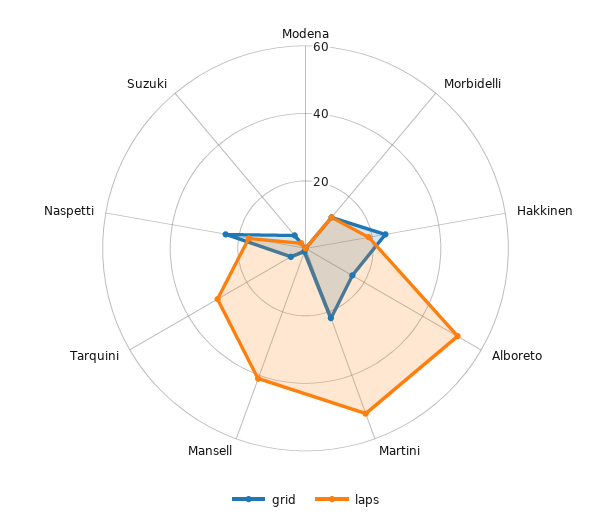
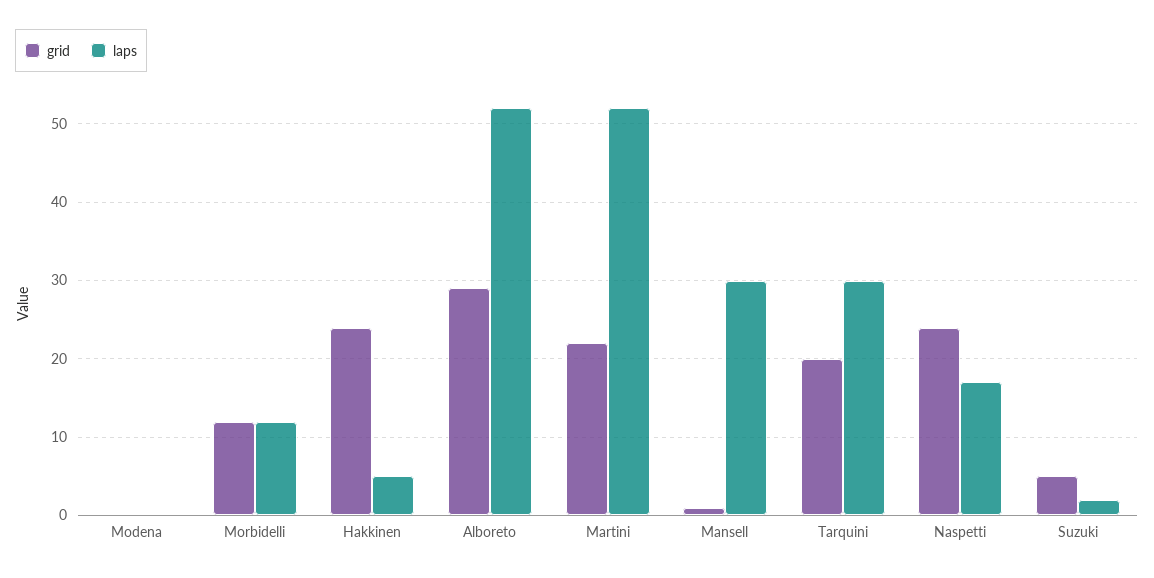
laps, Hakkinen: 20 -> 5
grid, Alboreto: 15 -> 29
laps, Mansell: 40 -> 30
grid, Tarquini: 5 -> 20

